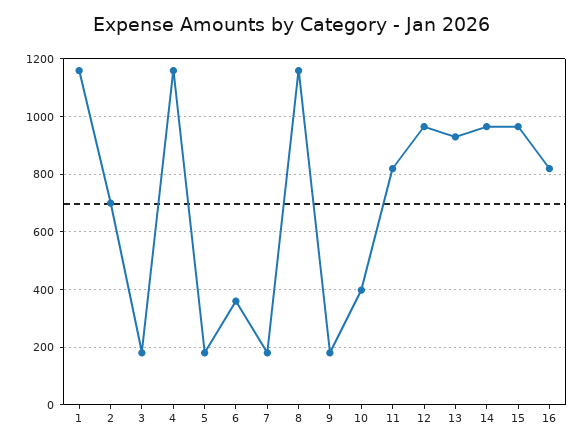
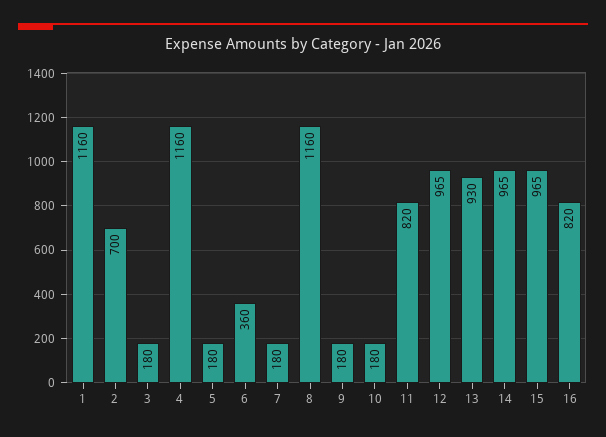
10: 400 -> 180

